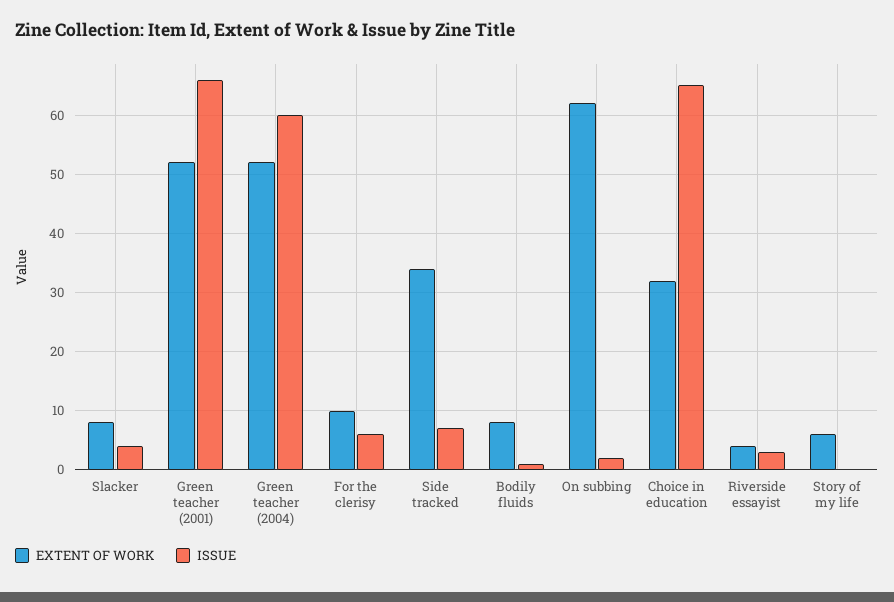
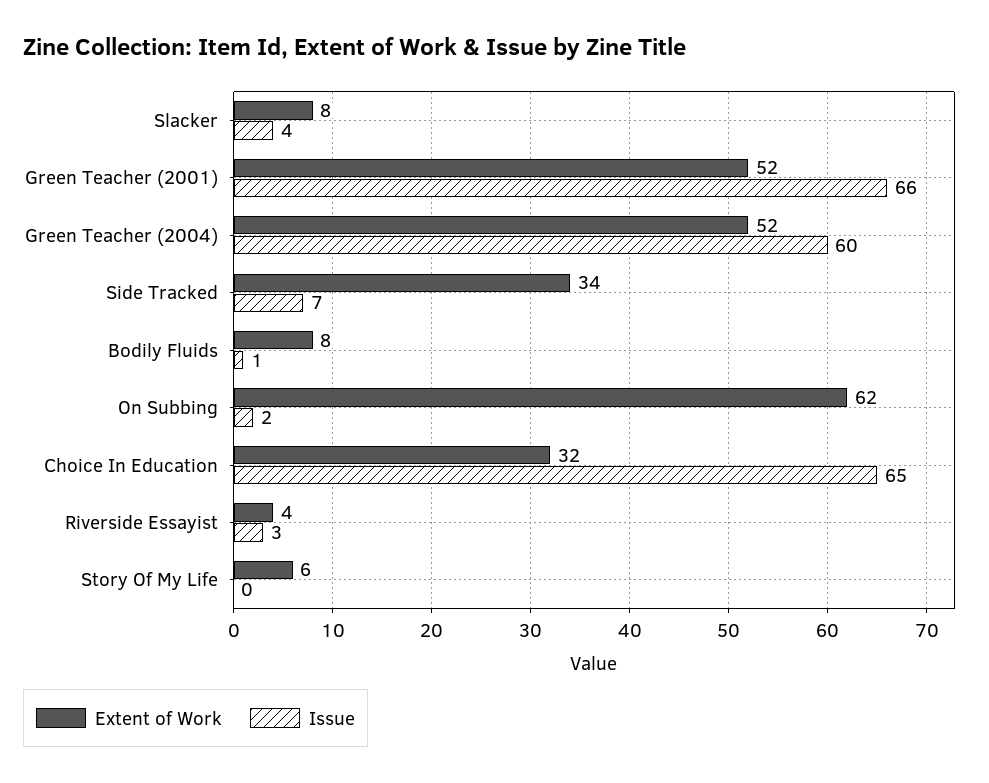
EXTENT OF WORK, For the clerisy: 10 -> none
ISSUE, For the clerisy: 5 -> none

